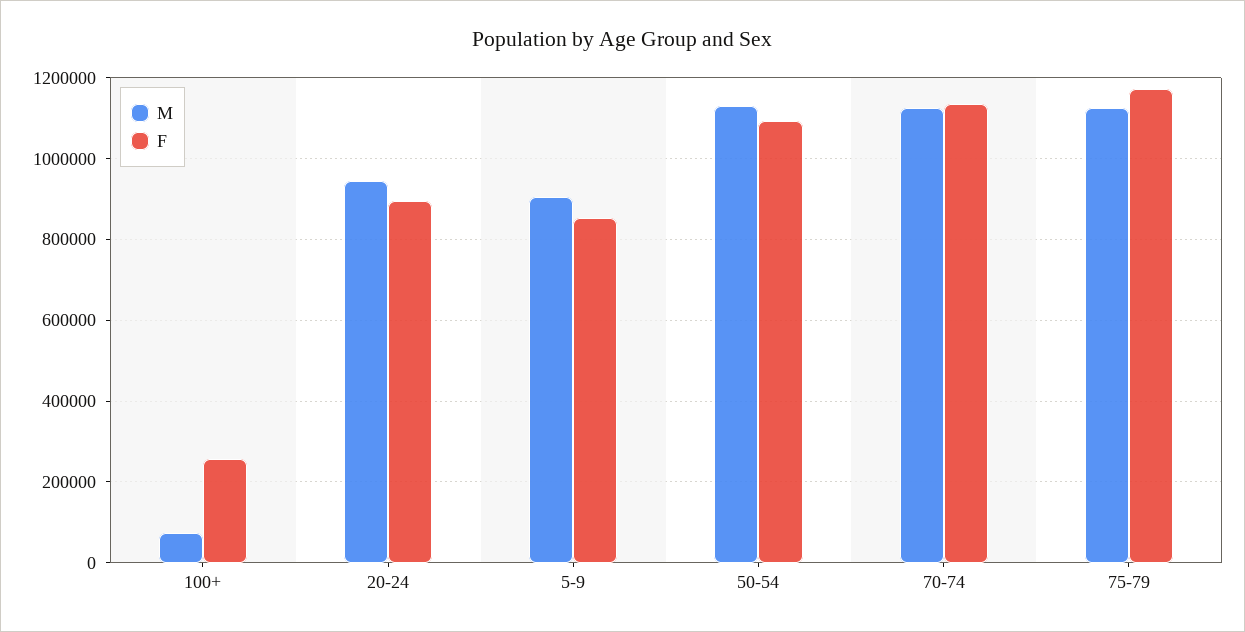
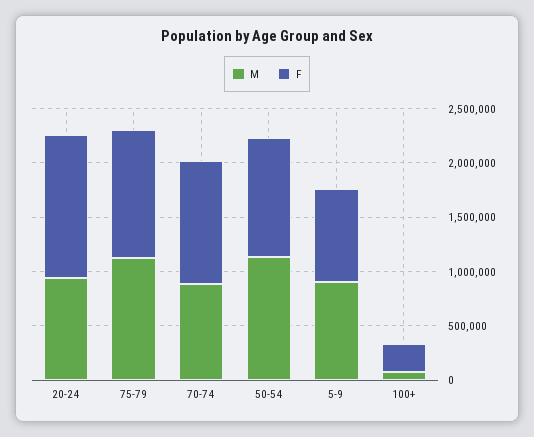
F, 20-24: 900000 -> 1300000
M, 70-74: 1120000 -> 900000

